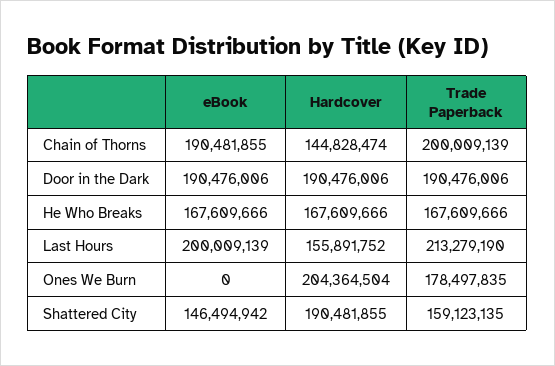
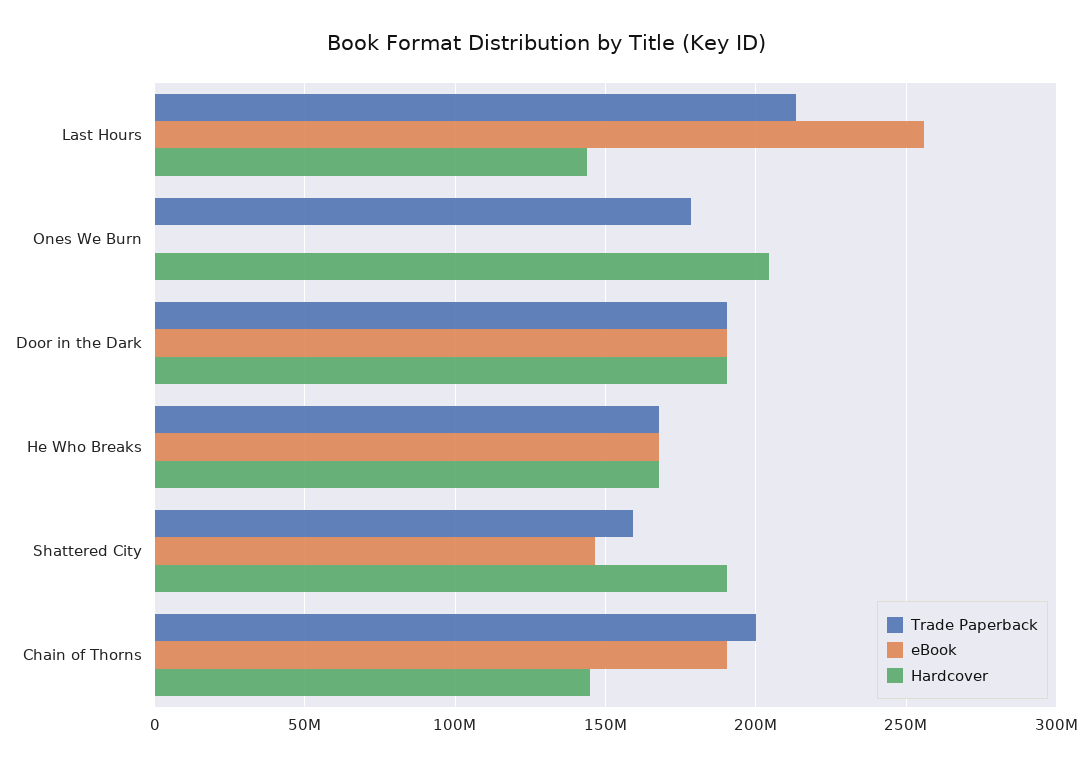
eBook, Last Hours: 200009139 -> 255000000
Hardcover, Last Hours: 155891752 -> 145000000

